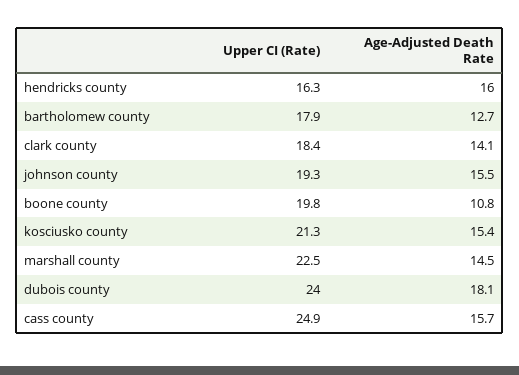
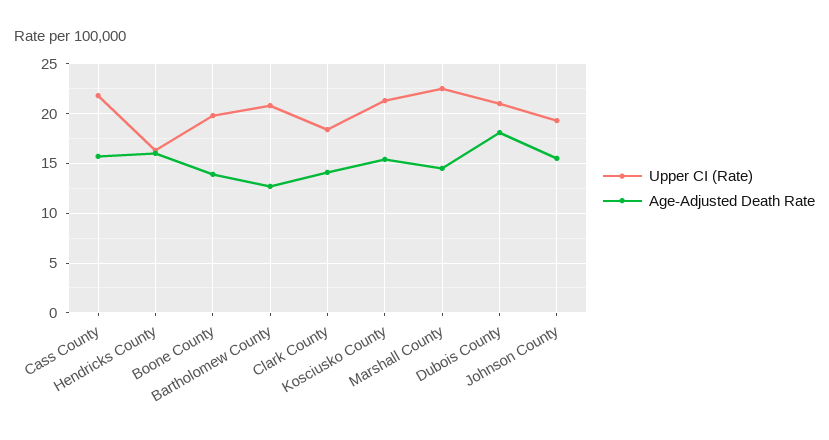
Upper CI (Rate), bartholomew county: 17.9 -> 21
Age-Adjusted Death Rate, boone county: 10.8 -> 14
Upper CI (Rate), dubois county: 24 -> 21
Upper CI (Rate), cass county: 24.9 -> 22

